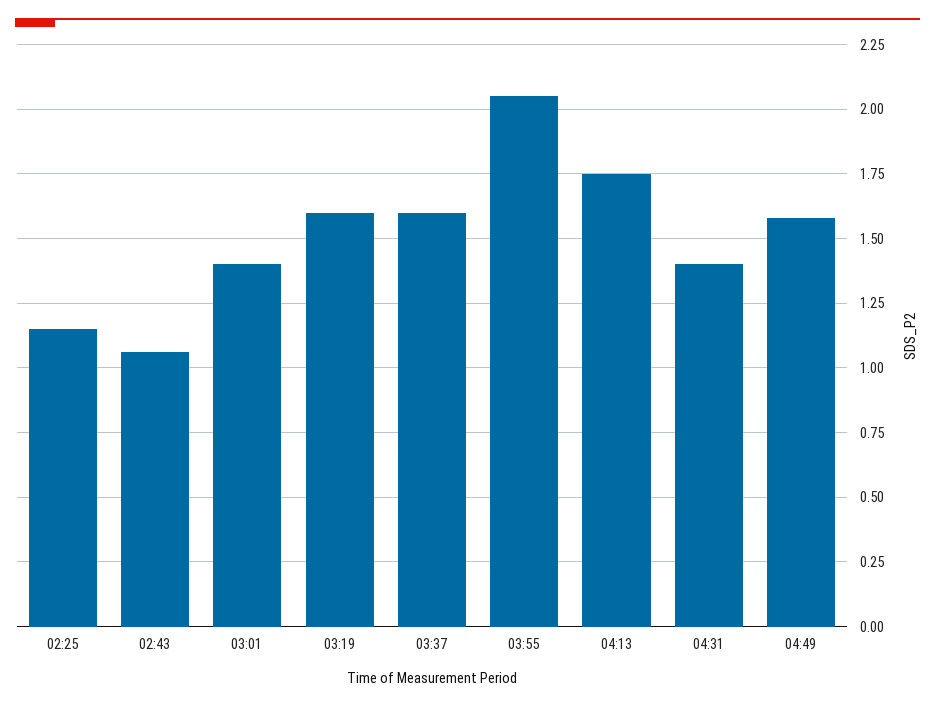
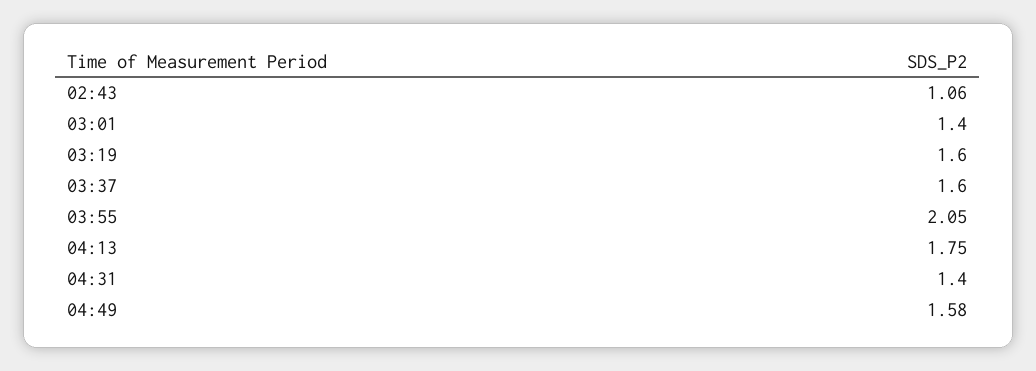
02:25: 1.15 -> none

